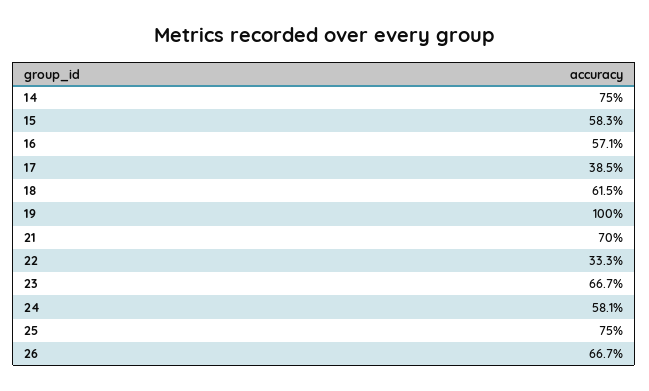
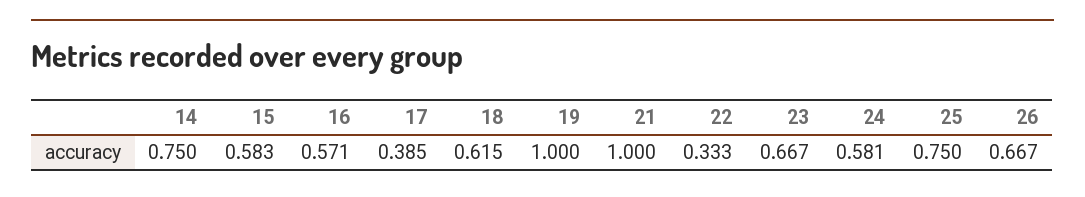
21: 0.7 -> 1

